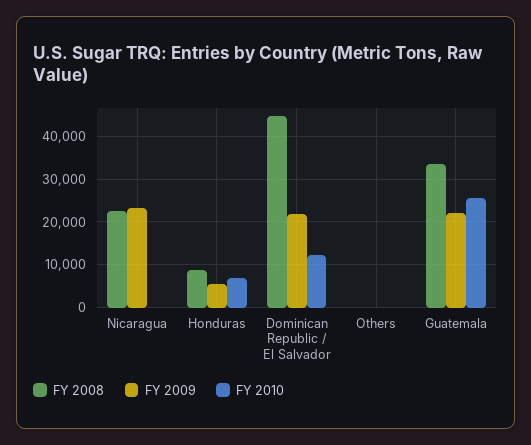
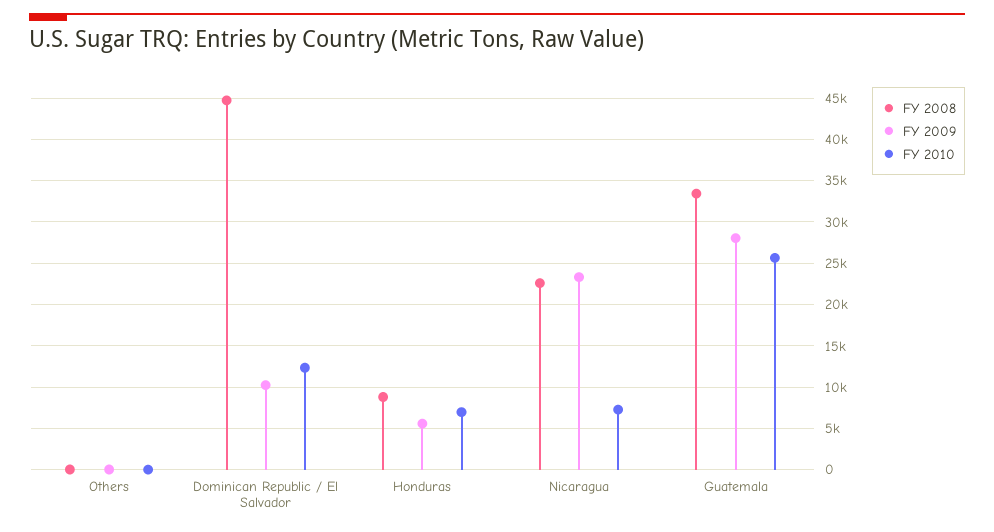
FY 2010, Nicaragua: 0 -> 7000
FY 2009, Dominican Republic / El Salvador: 22000 -> 10000
FY 2009, Guatemala: 22000 -> 28000

